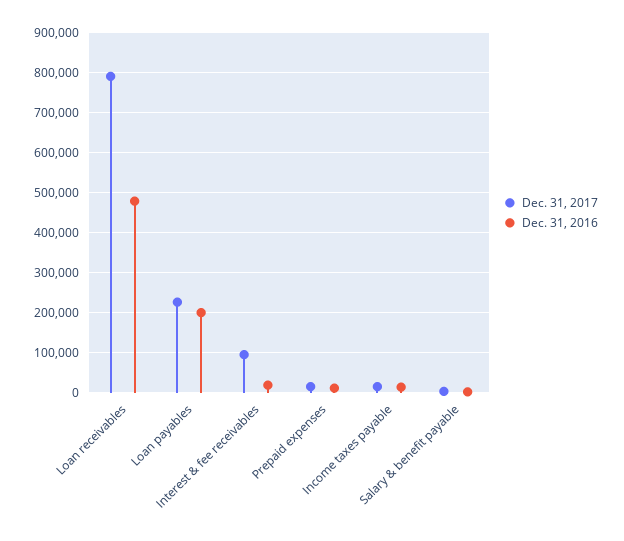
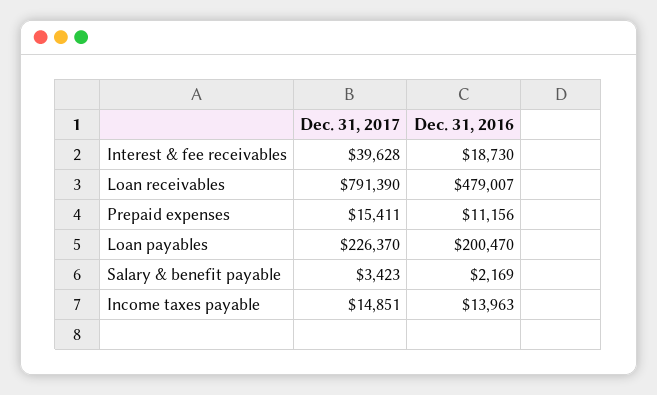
Dec. 31, 2017, Interest & fee receivables: 100000 -> 39628

